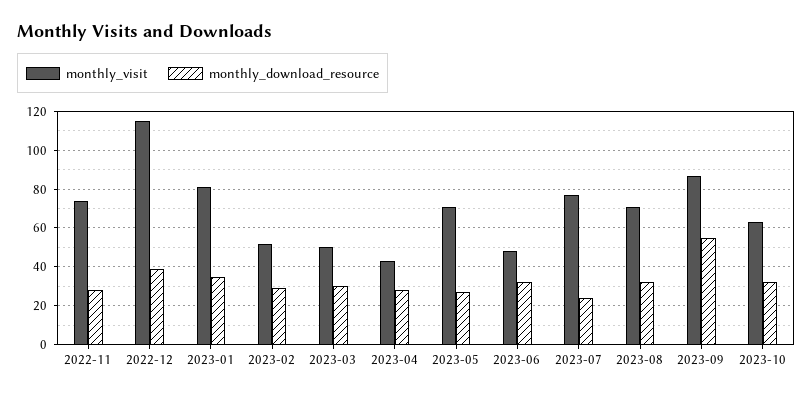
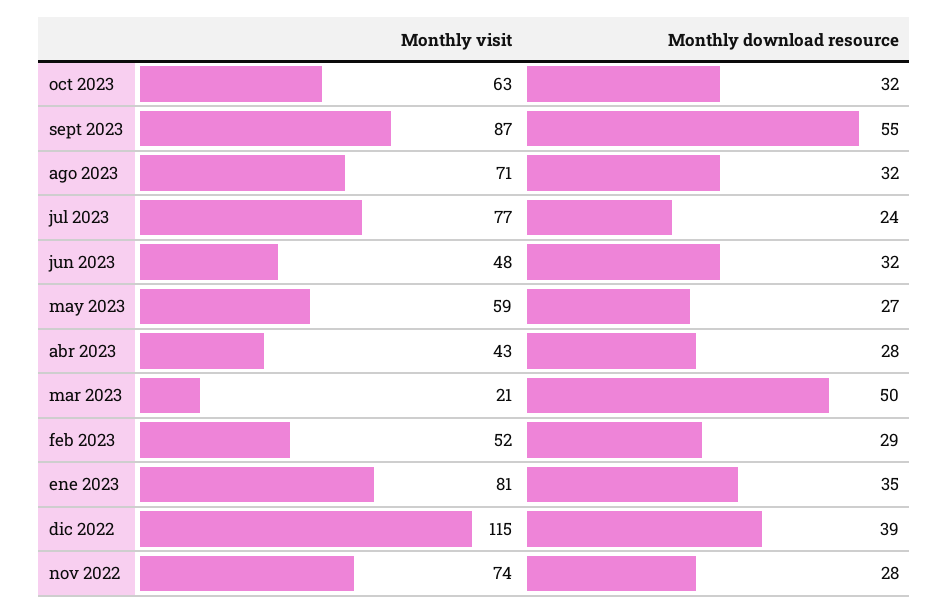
monthly_visit, 2023-03: 50 -> 21
monthly_download_resource, 2023-03: 30 -> 50
monthly_visit, 2023-05: 70 -> 59

